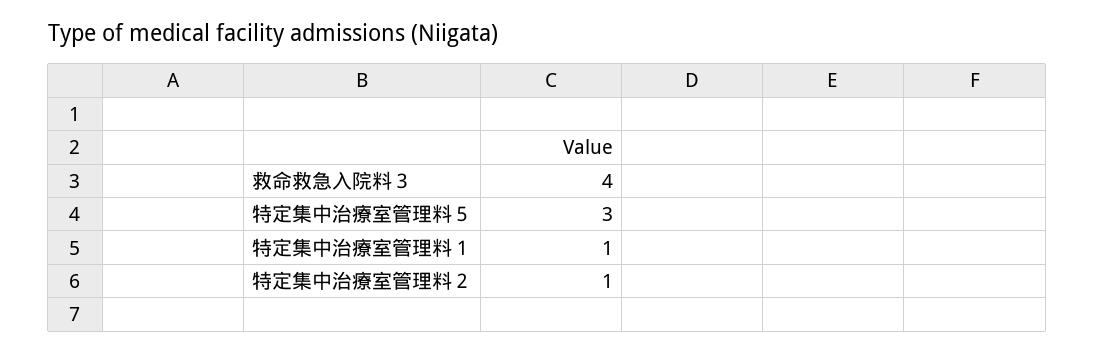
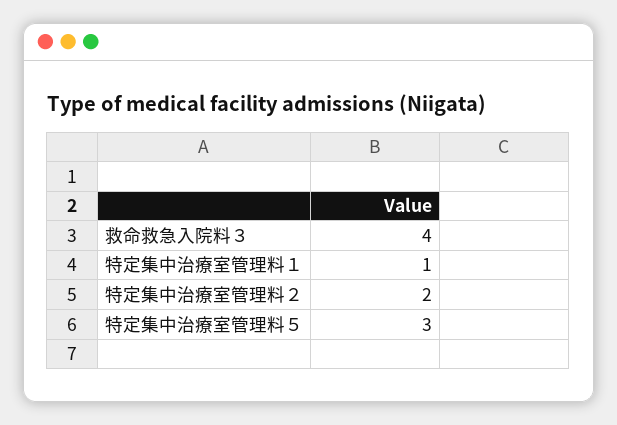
特定集中治療室管理料２: 1 -> 2

